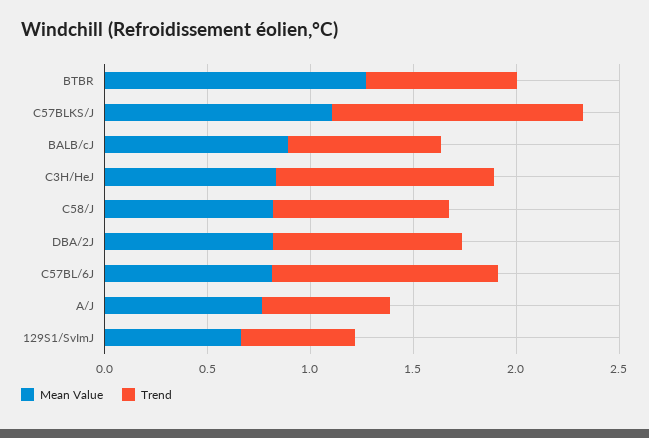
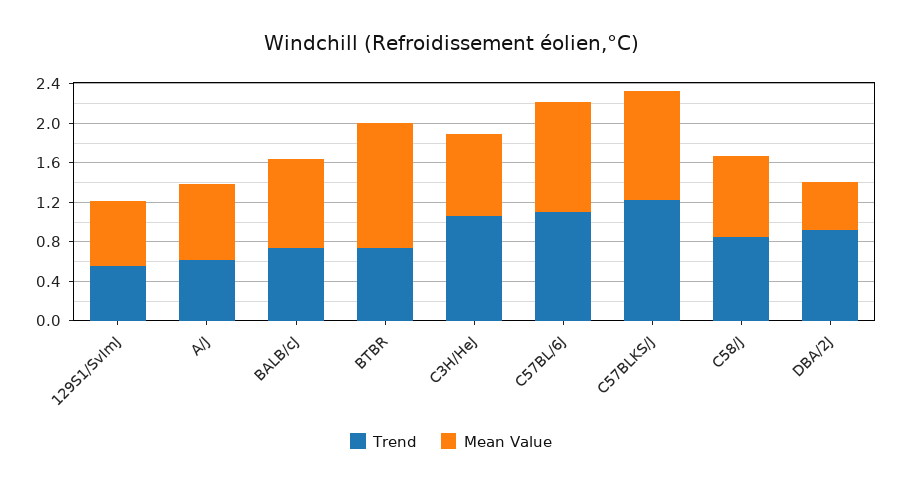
Mean Value, DBA/2J: 0.8 -> 0.5
Mean Value, C57BL/6J: 0.8 -> 1.1

